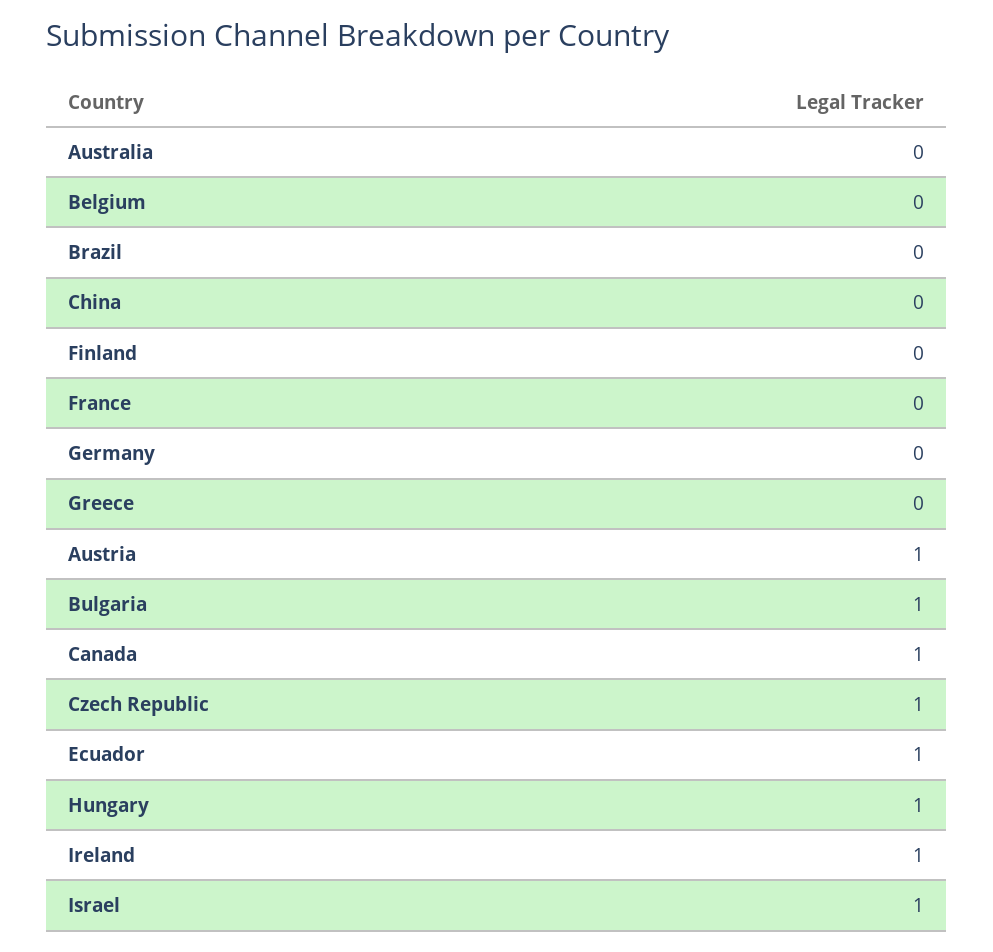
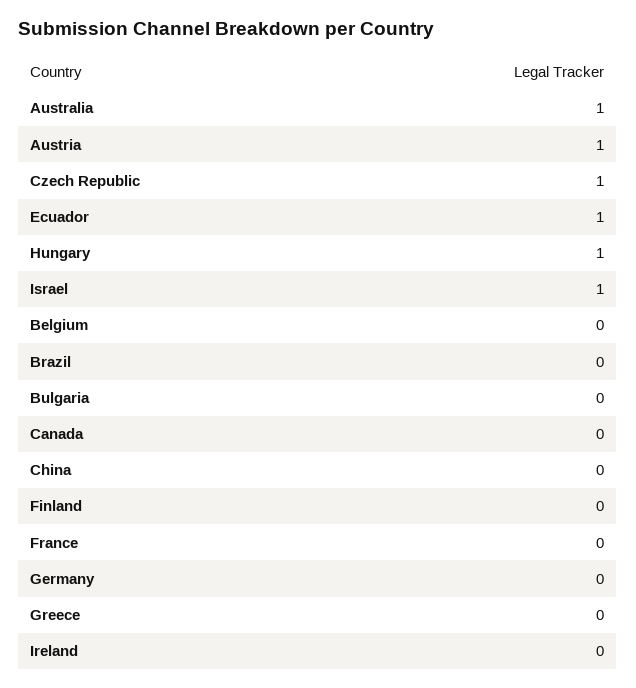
Australia: 0 -> 1
Bulgaria: 1 -> 0
Canada: 1 -> 0
Ireland: 1 -> 0

